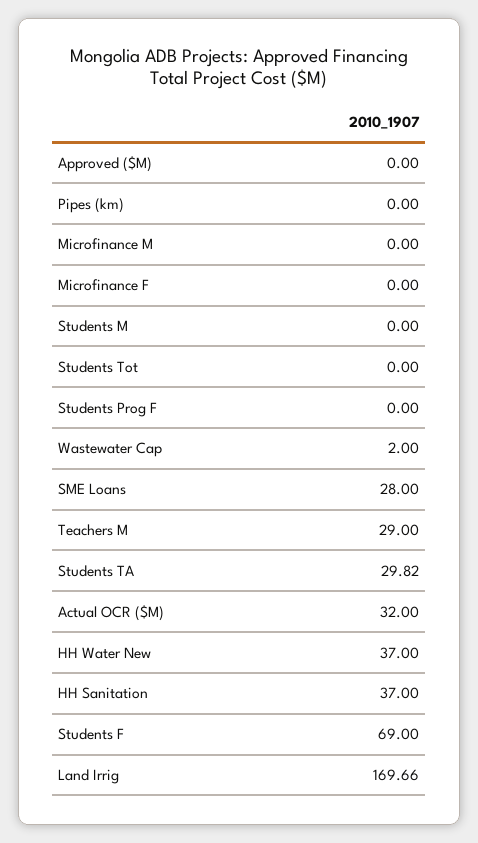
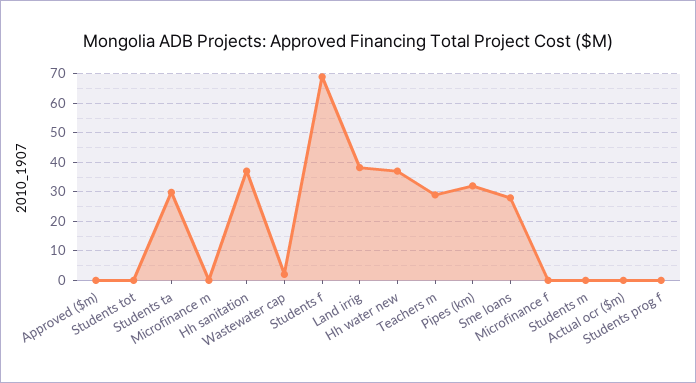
Pipes (km): 0 -> 32.5
Actual OCR ($M): 32 -> 0
Land Irrig: 169.66 -> 37.5

